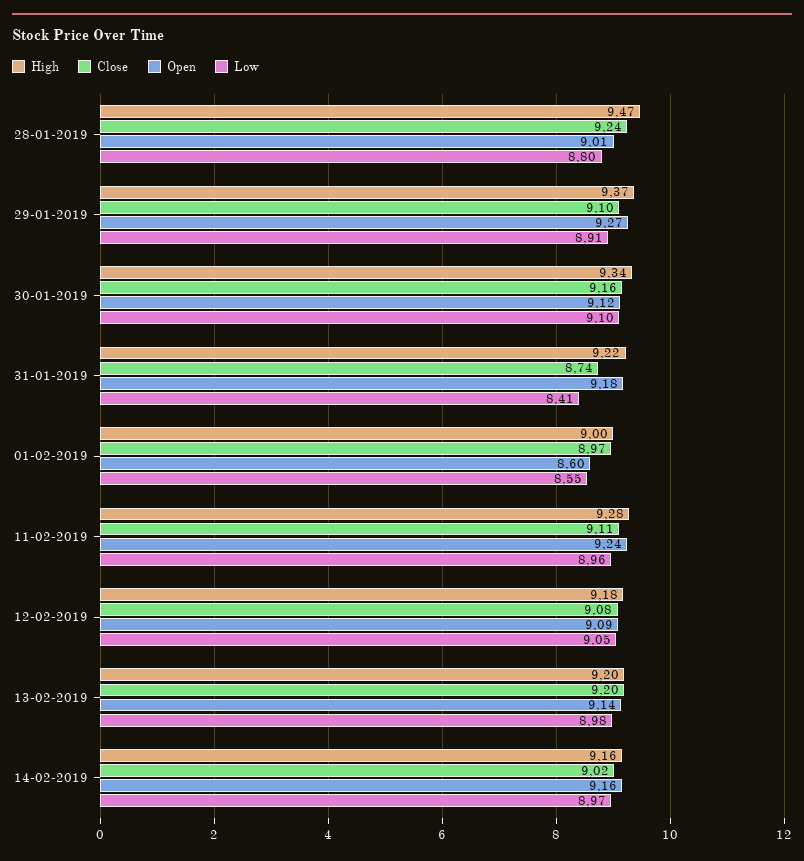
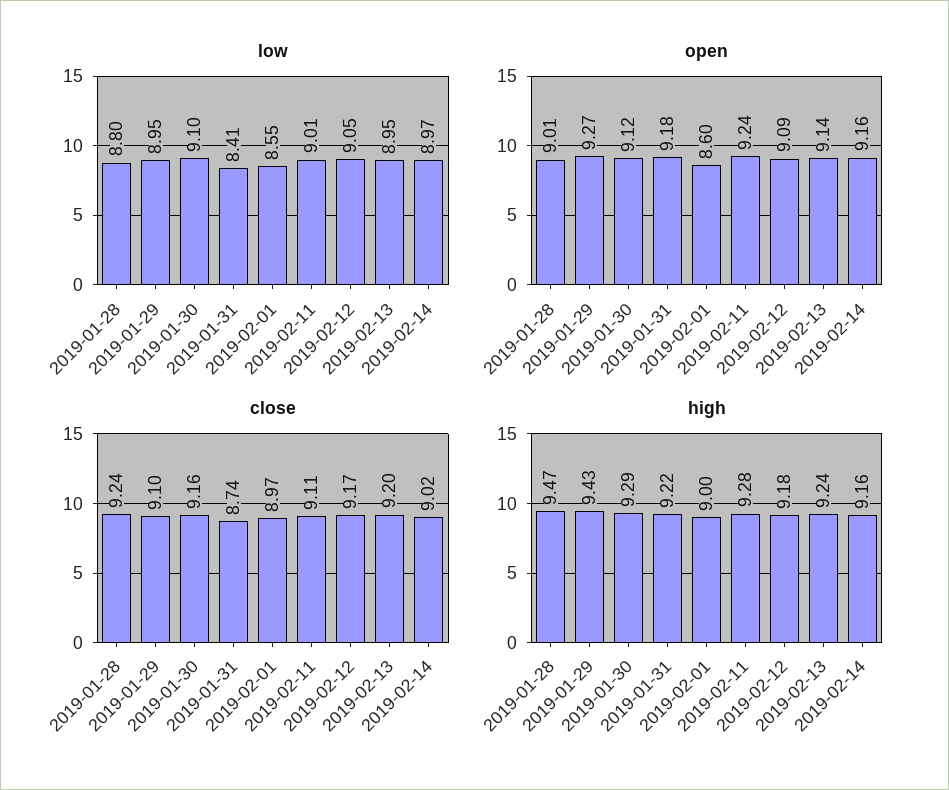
High, 29-01-2019: 9.37 -> 9.43
Low, 29-01-2019: 8.91 -> 8.95
High, 30-01-2019: 9.34 -> 9.29
Low, 11-02-2019: 8.96 -> 9.01
Close, 12-02-2019: 9.08 -> 9.17
High, 13-02-2019: 9.2 -> 9.24
Low, 13-02-2019: 8.98 -> 8.95

